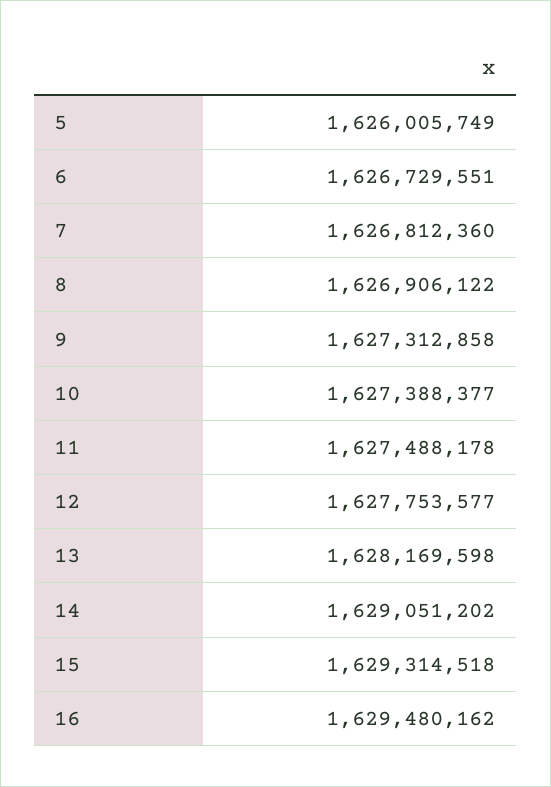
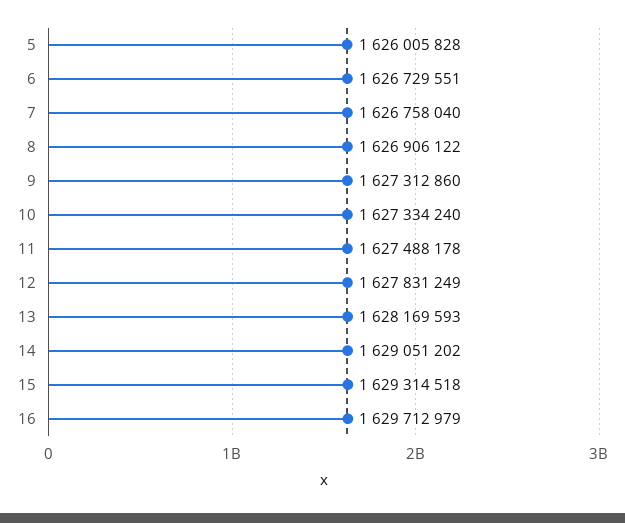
5: 1626005749 -> 1626005828
7: 1626812360 -> 1626758040
9: 1627312858 -> 1627312860
10: 1627388377 -> 1627334240
12: 1627753577 -> 1627831249
13: 1628169598 -> 1628169593
16: 1629480162 -> 1629712979

